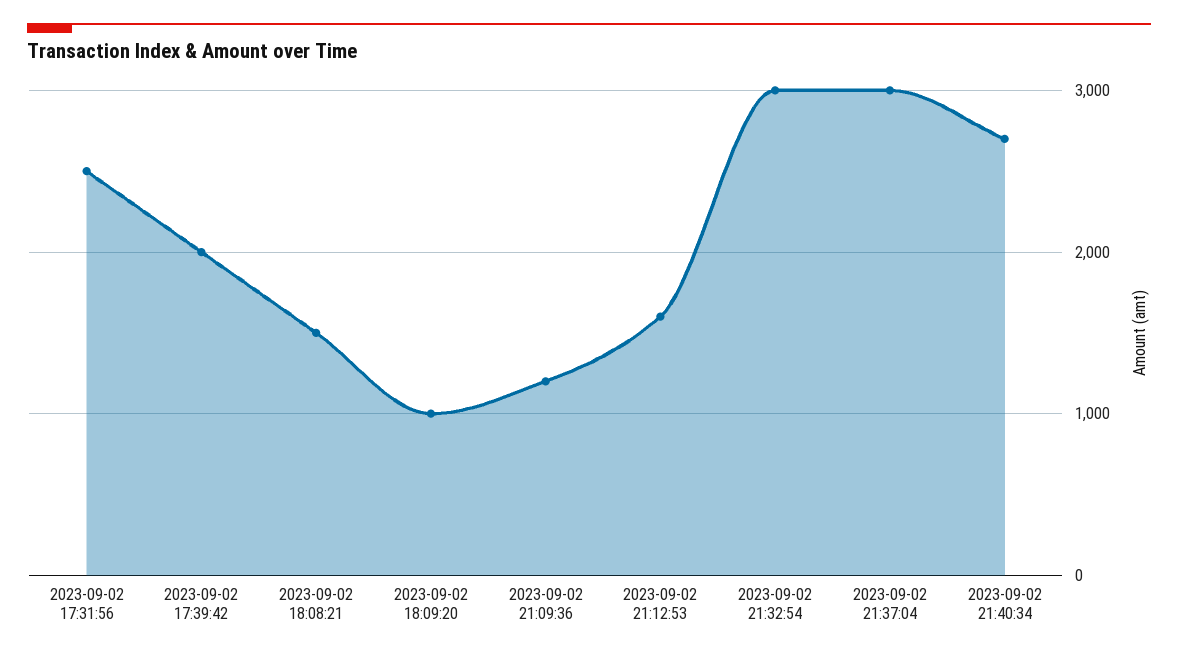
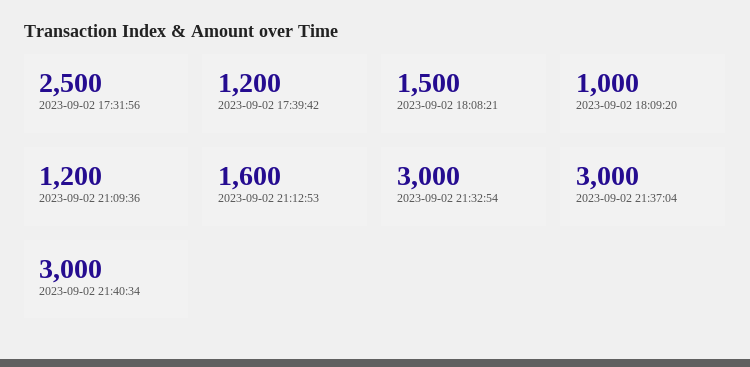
2023-09-02 17:39:42: 2000 -> 1200
2023-09-02 21:40:34: 2700 -> 3000

